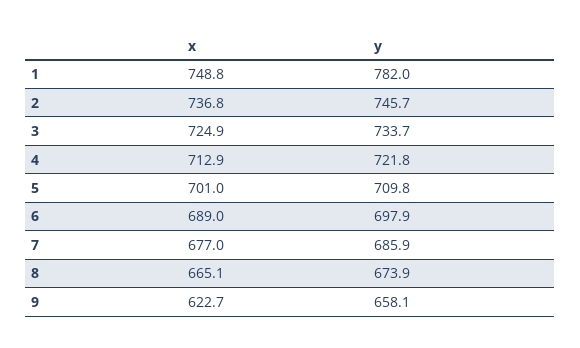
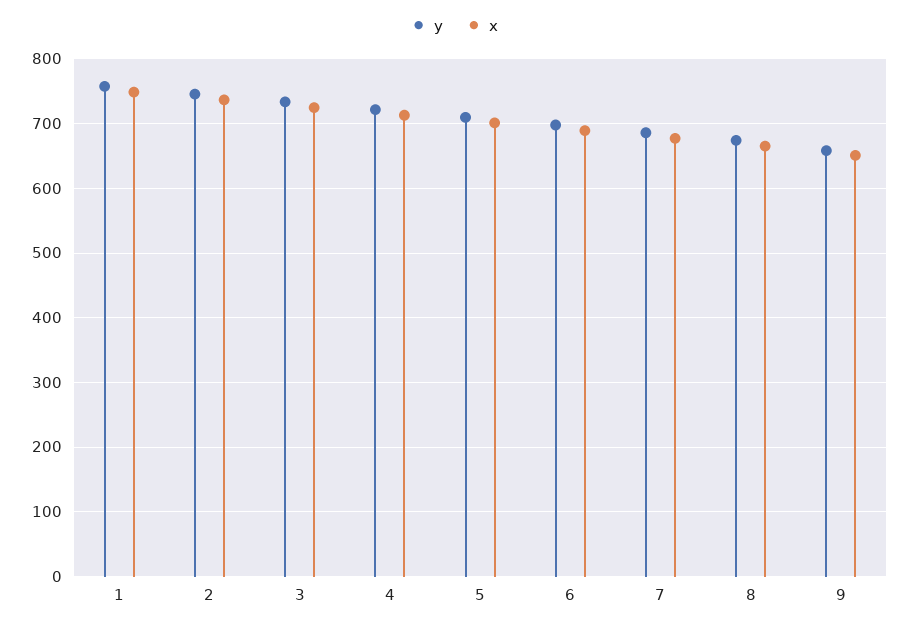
y, 1: 782 -> 760
x, 9: 622.7 -> 650

